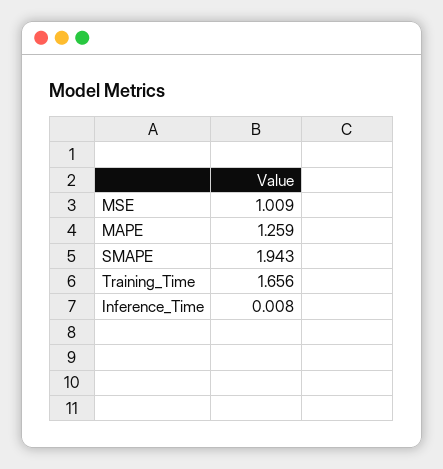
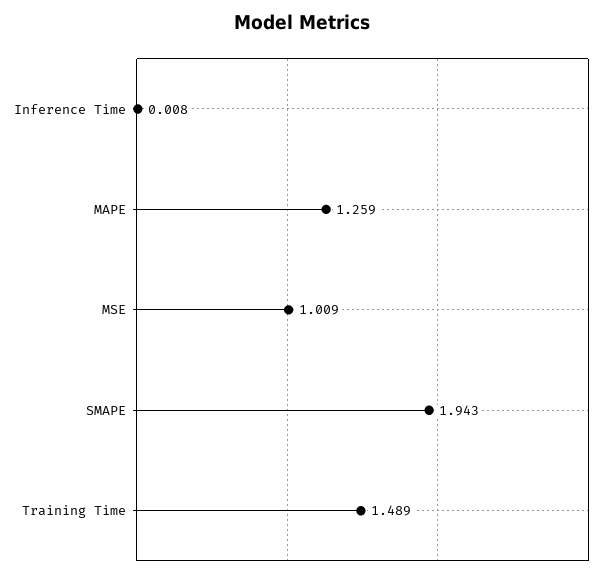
Training_Time: 1.656 -> 1.489

